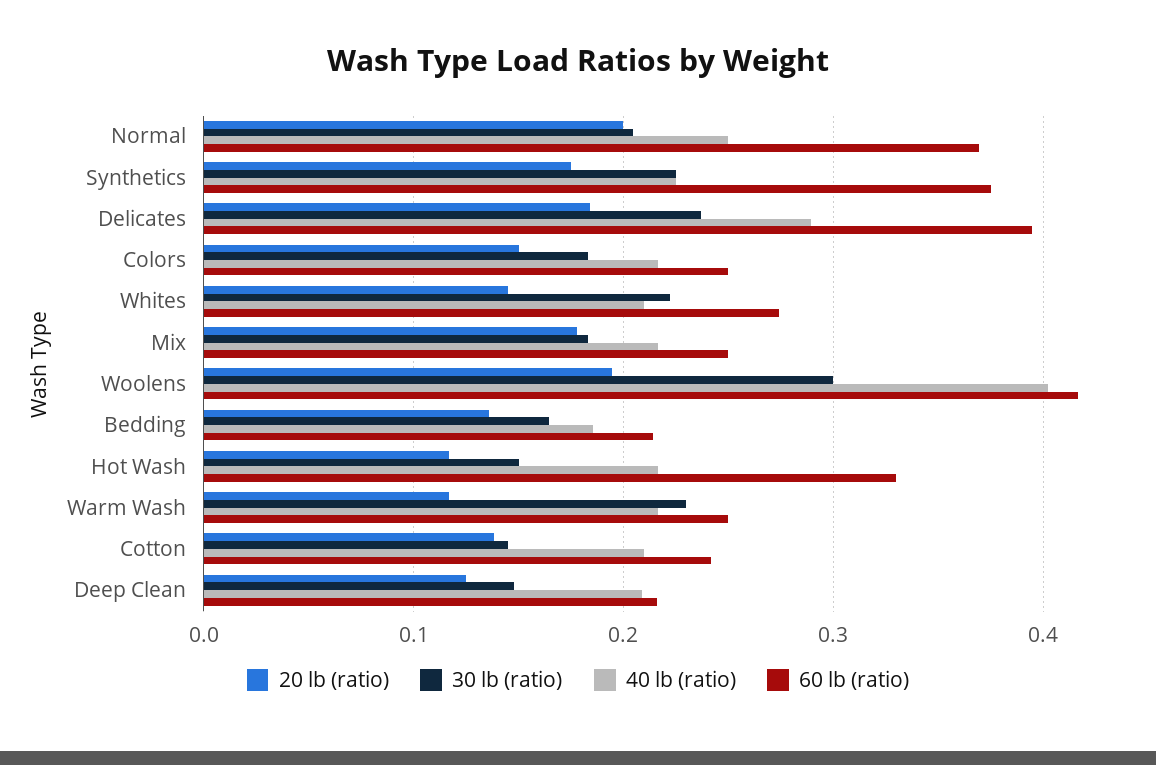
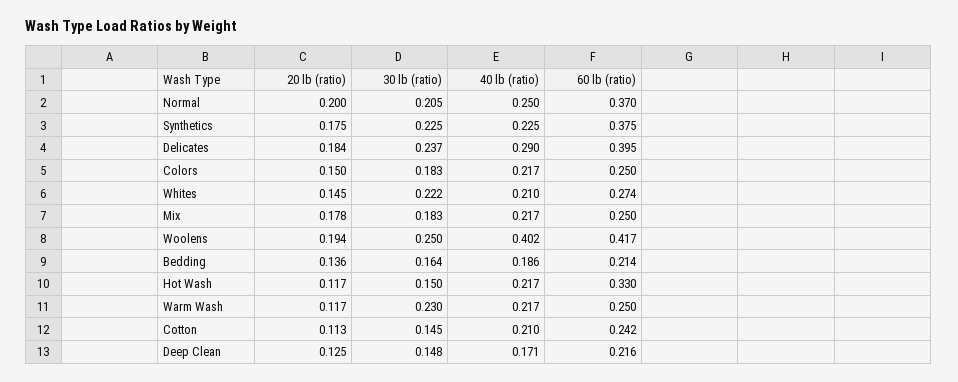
30 lb (ratio), Woolens: 0.3 -> 0.25
20 lb (ratio), Cotton: 0.14 -> 0.113
40 lb (ratio), Deep Clean: 0.21 -> 0.171

